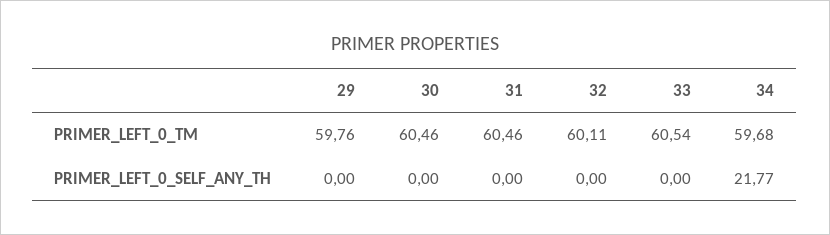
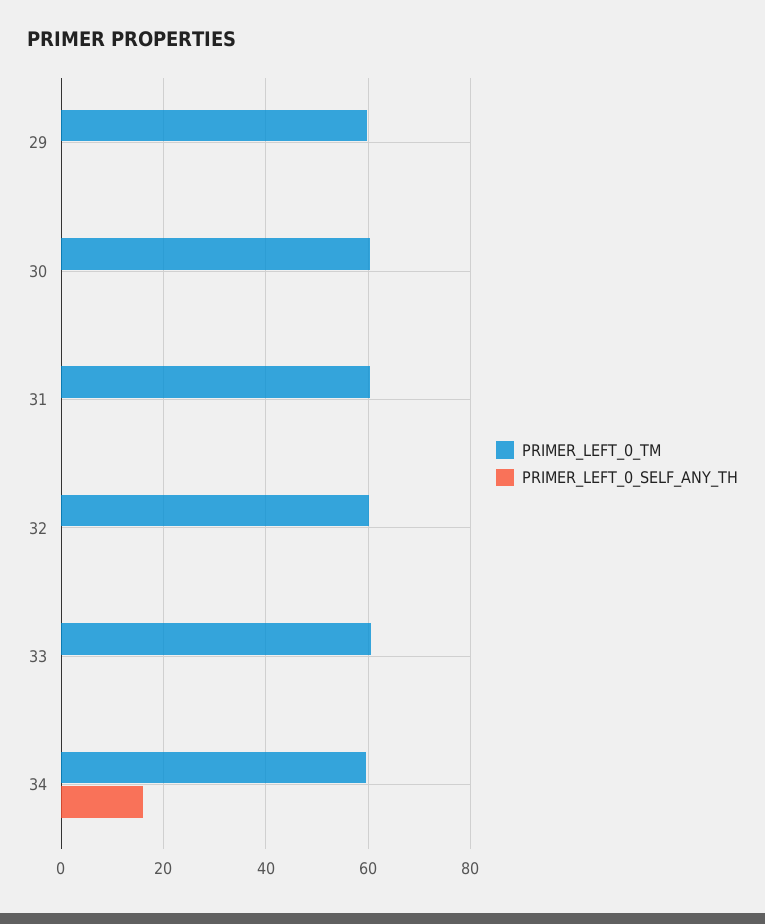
PRIMER_LEFT_0_SELF_ANY_TH, 34: 21.77 -> 16

